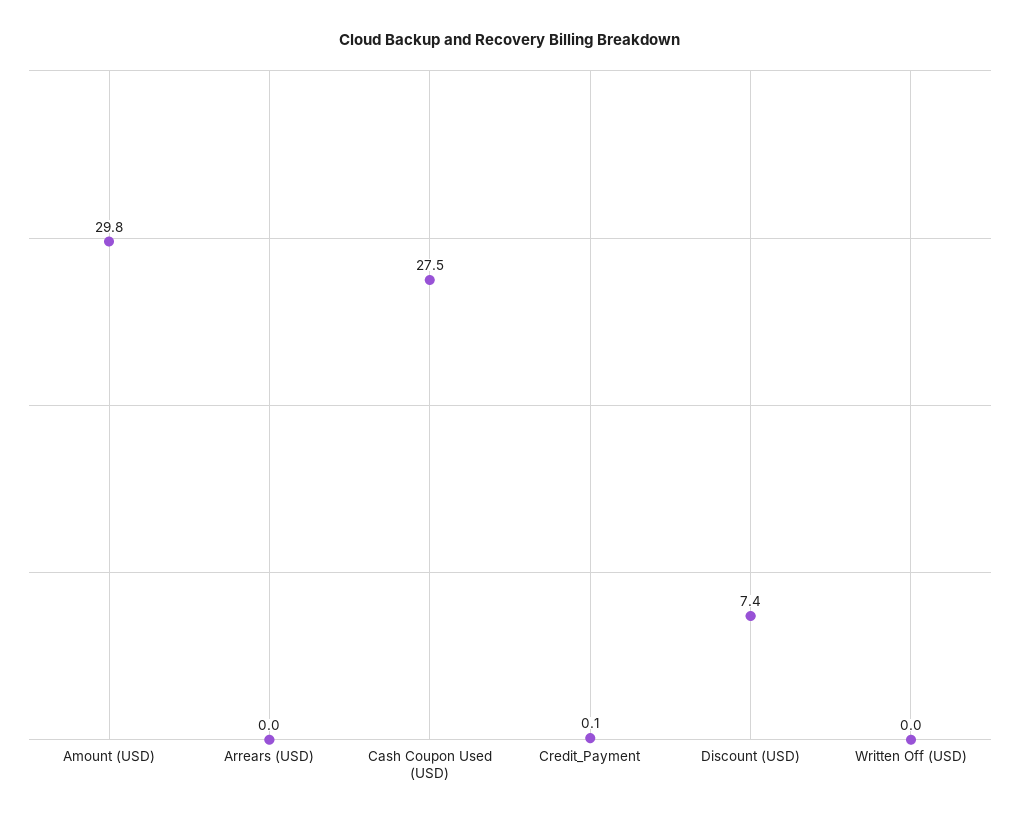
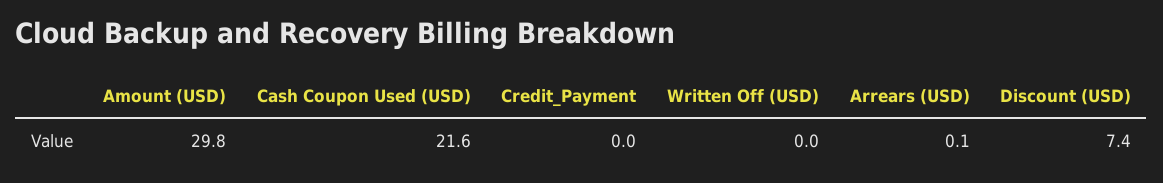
Arrears (USD): 0 -> 0.1
Cash Coupon Used (USD): 27.5 -> 21.6
Credit_Payment: 0.1 -> 0

